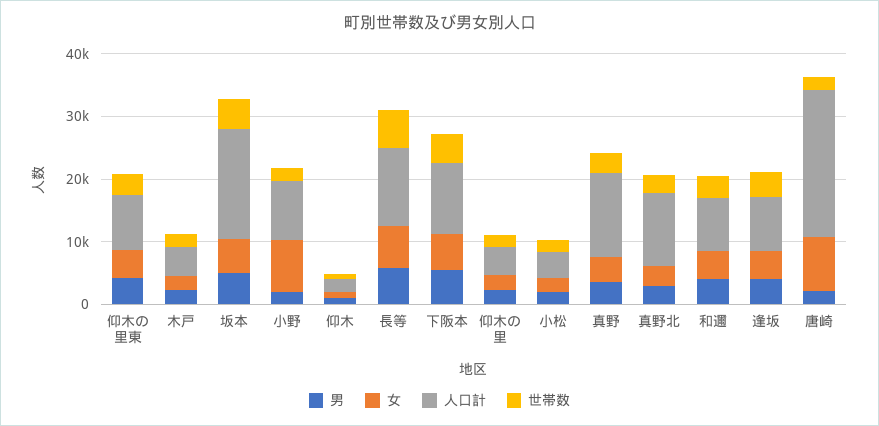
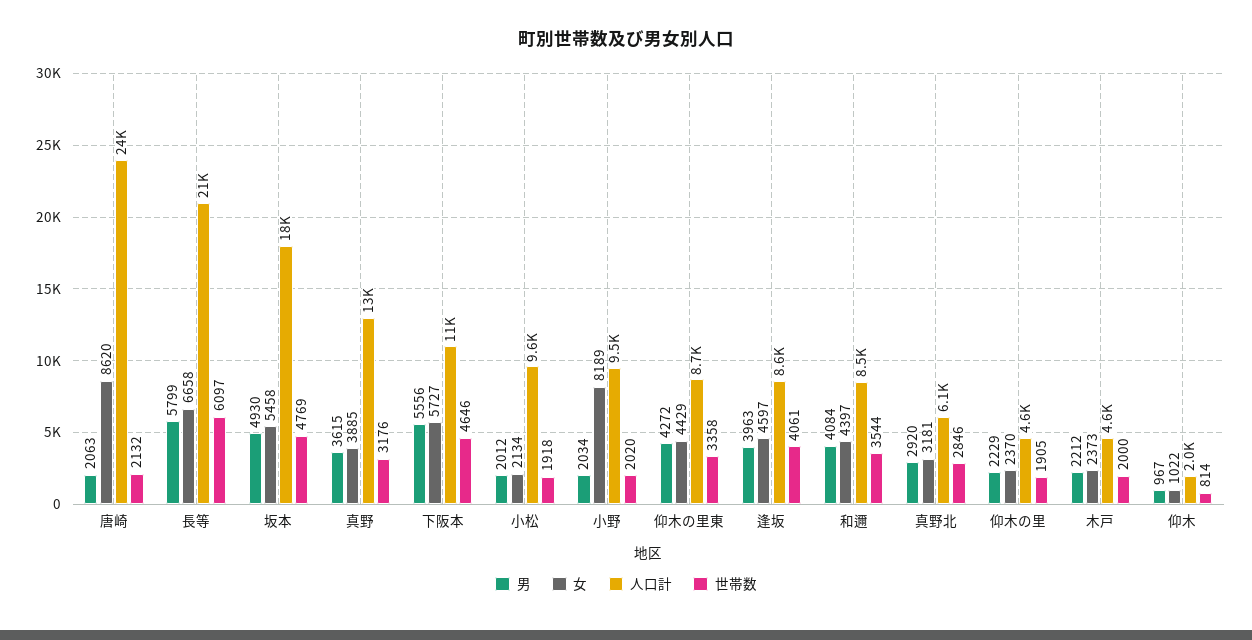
人口計, 長等: 12000 -> 21000
人口計, 小松: 4000 -> 9600
人口計, 真野北: 12000 -> 6100

